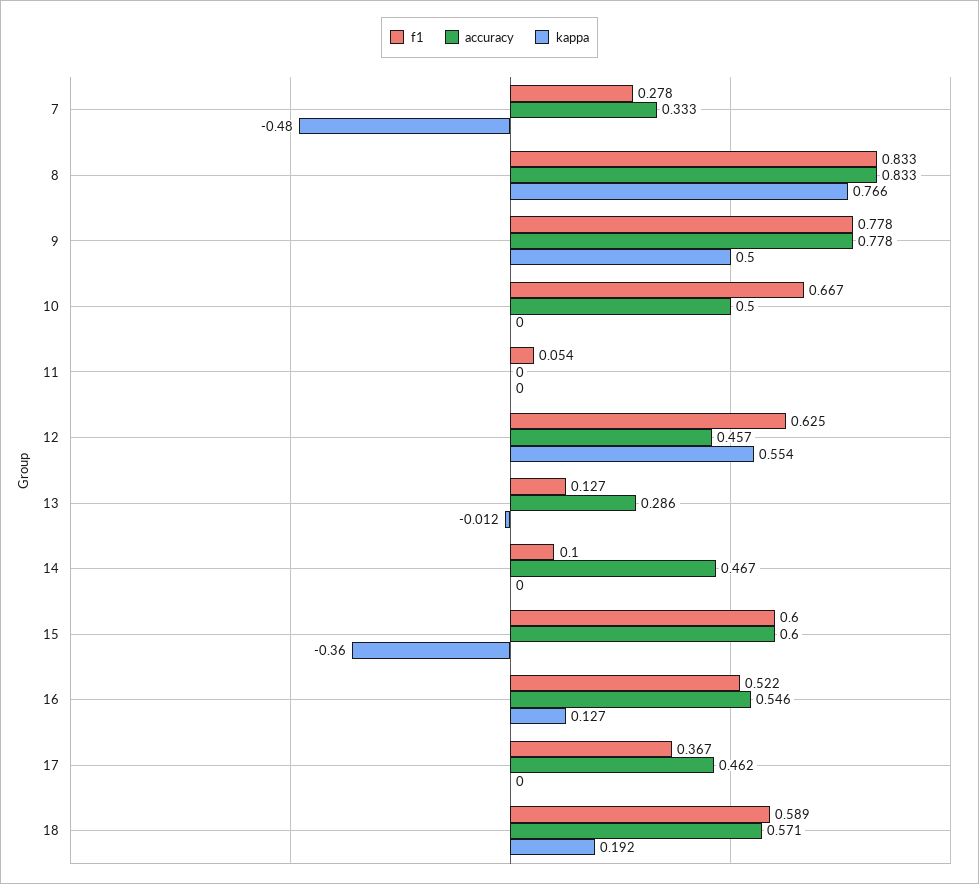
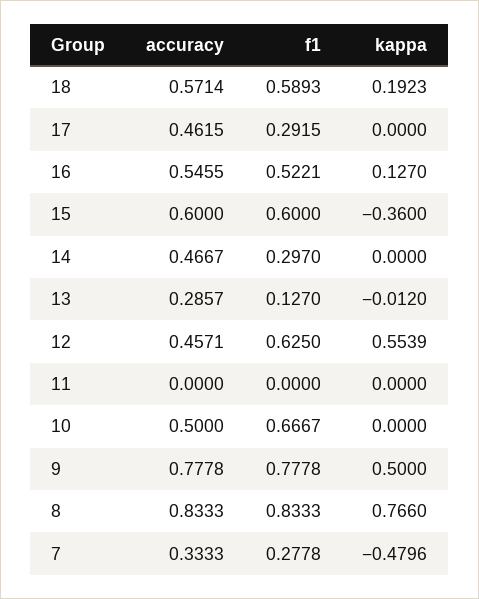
f1, 11: 0.054 -> 0
f1, 14: 0.1 -> 0.297
f1, 17: 0.367 -> 0.2915

